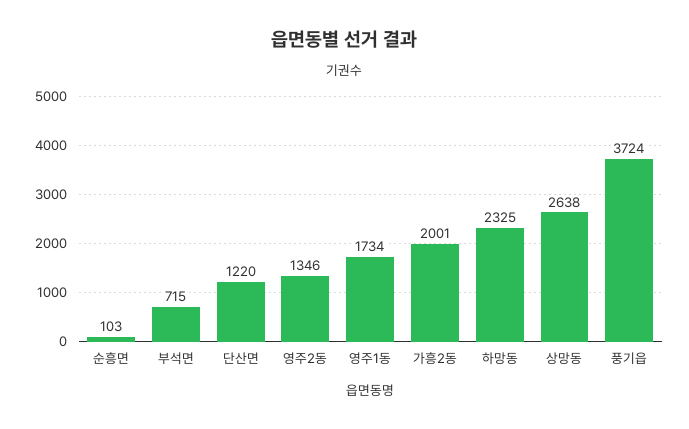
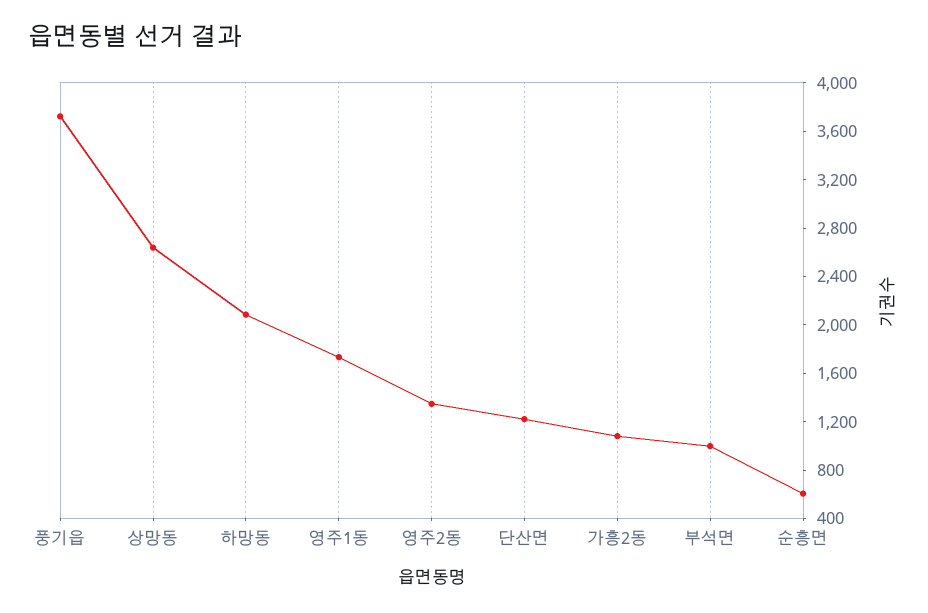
순흥면: 103 -> 600
부석면: 715 -> 1000
가흥2동: 2001 -> 1100
하망동: 2325 -> 2100

